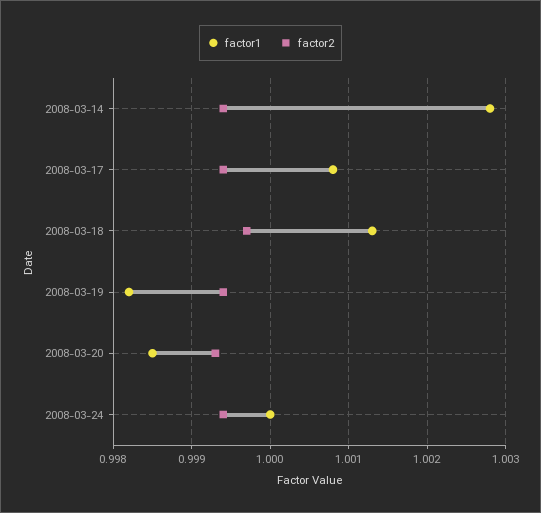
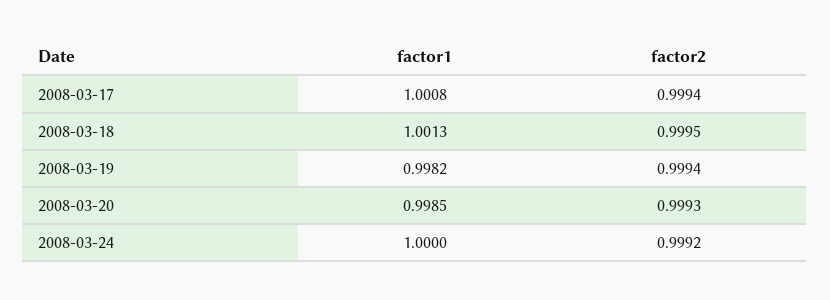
factor1, 2008-03-14: 1.0028 -> none
factor2, 2008-03-14: 0.9994 -> none
factor2, 2008-03-18: 0.9997 -> 0.9995
factor2, 2008-03-24: 0.9994 -> 0.9992

